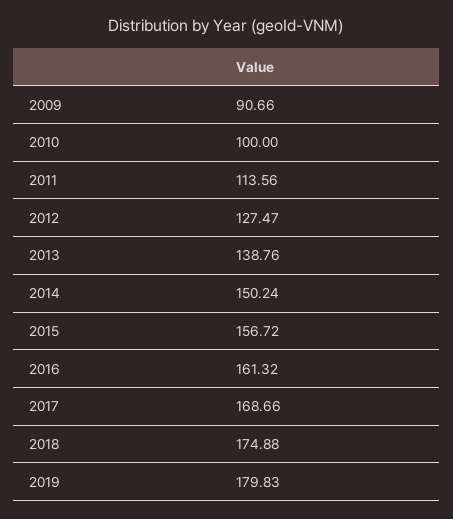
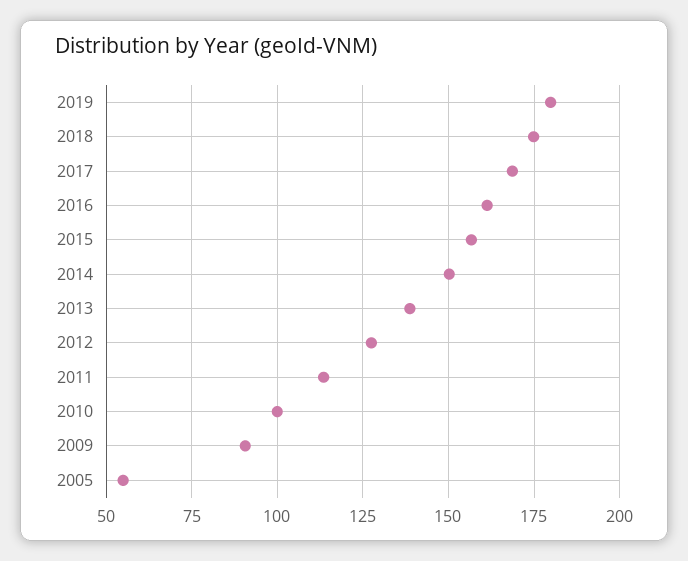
2005: none -> 55

